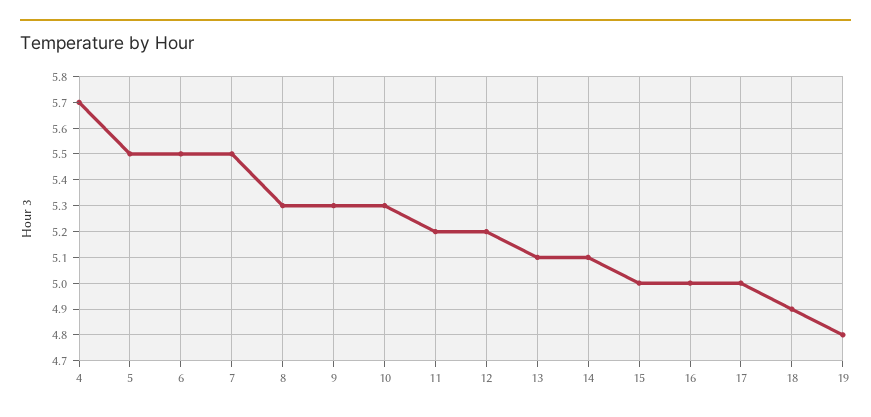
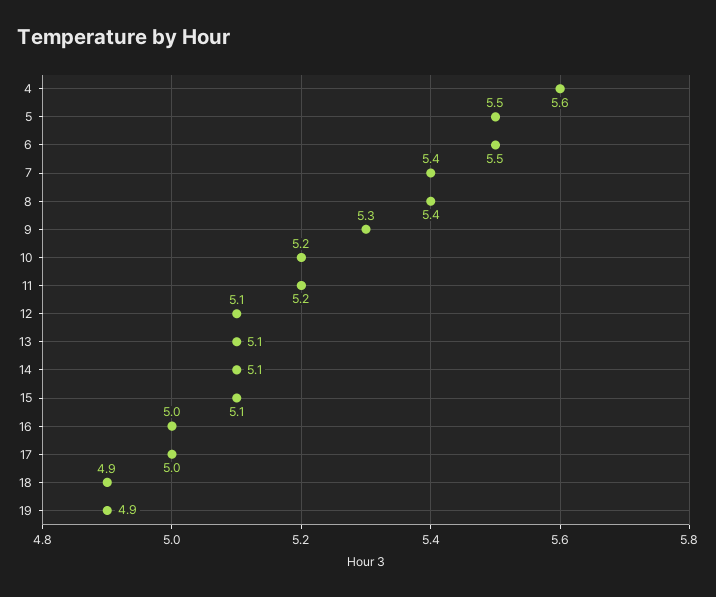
4: 5.7 -> 5.6
7: 5.5 -> 5.4
8: 5.3 -> 5.4
10: 5.3 -> 5.2
12: 5.2 -> 5.1
15: 5 -> 5.1
19: 4.8 -> 4.9

